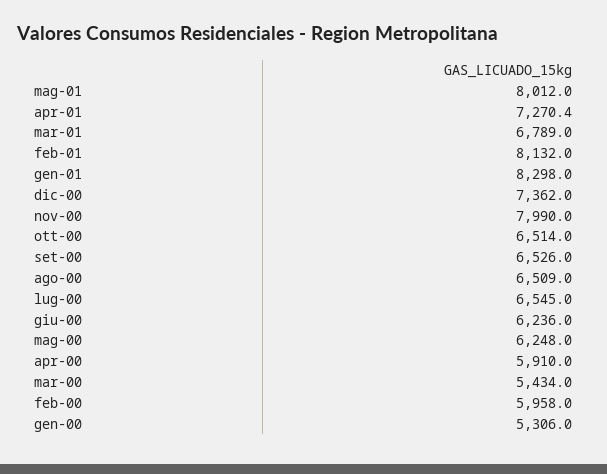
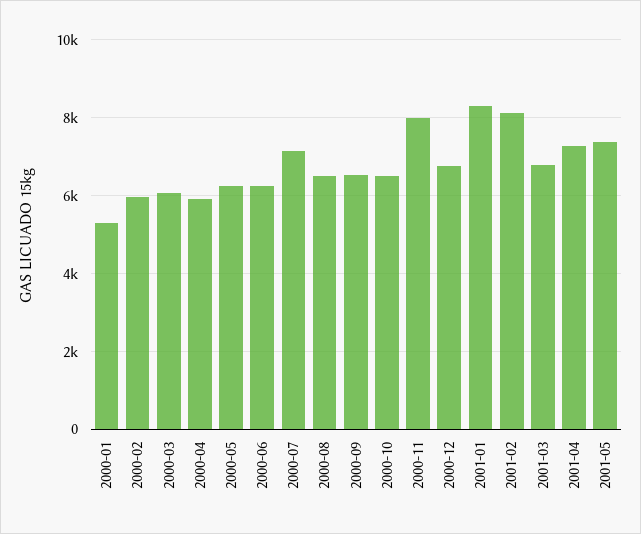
mag-01: 8012 -> 7400
dic-00: 7362 -> 6800
lug-00: 6545 -> 7200
mar-00: 5434 -> 6000

